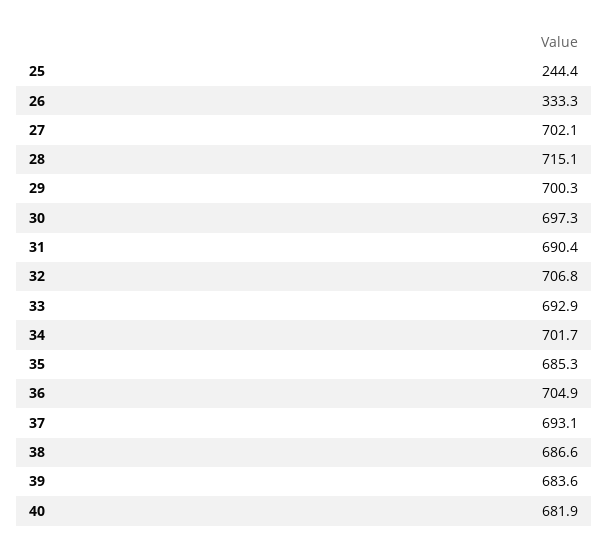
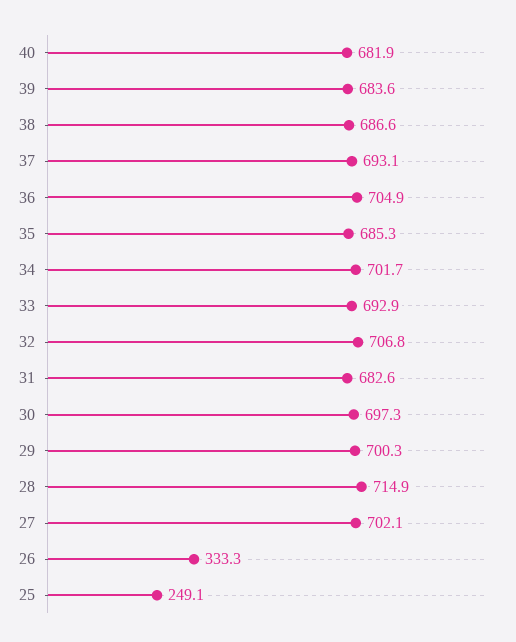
25: 244.4 -> 249.1
28: 715.1 -> 714.9
31: 690.4 -> 682.6

